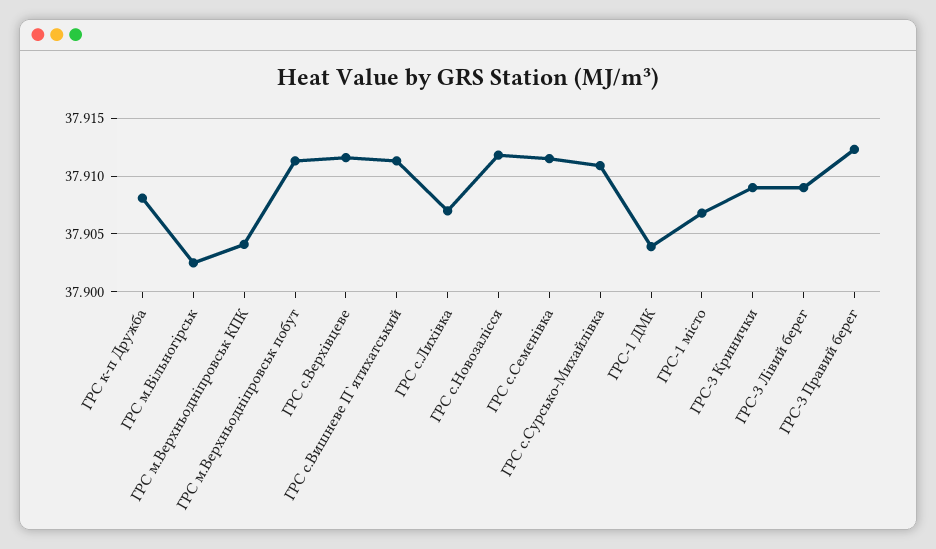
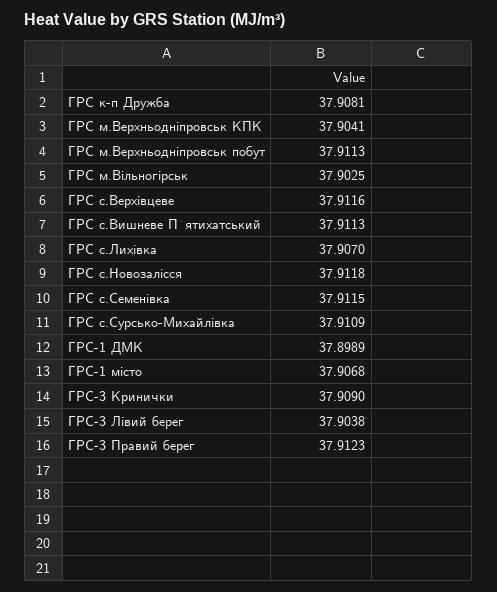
ГРС-1 ДМК: 37.904 -> 37.8989
ГРС-3 Лівий берег: 37.909 -> 37.9038

